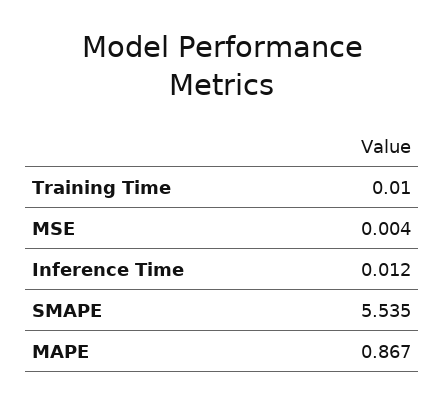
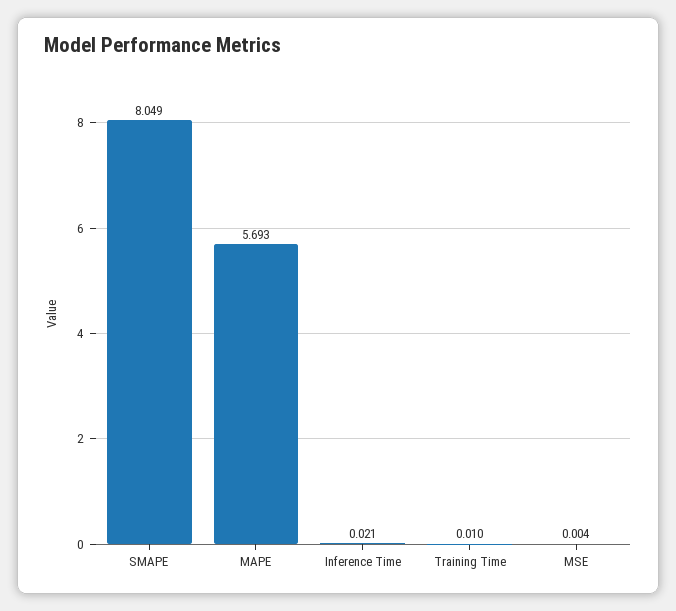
Inference Time: 0.012 -> 0.021
SMAPE: 5.535 -> 8.049
MAPE: 0.867 -> 5.693

